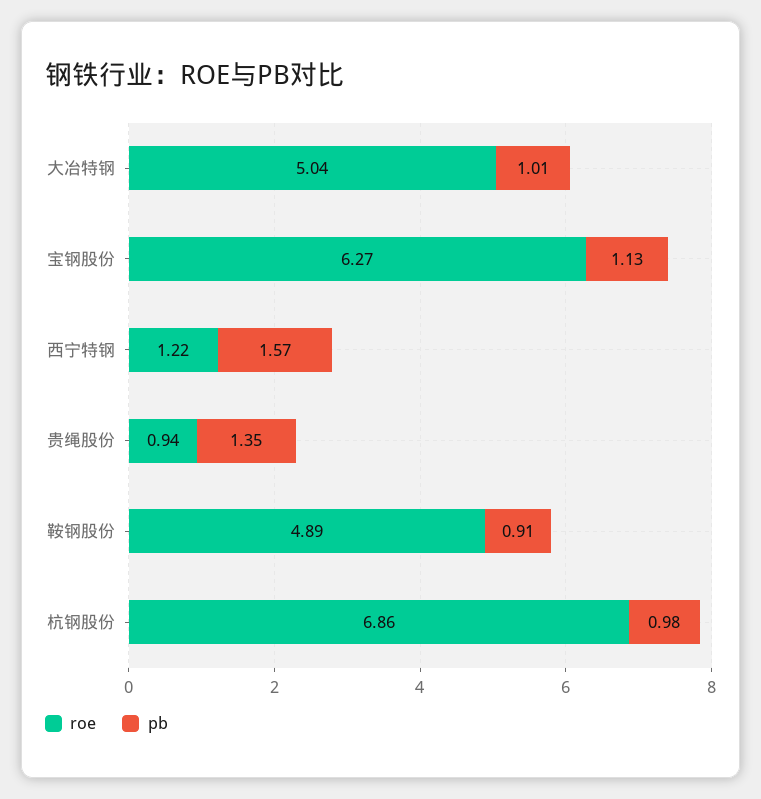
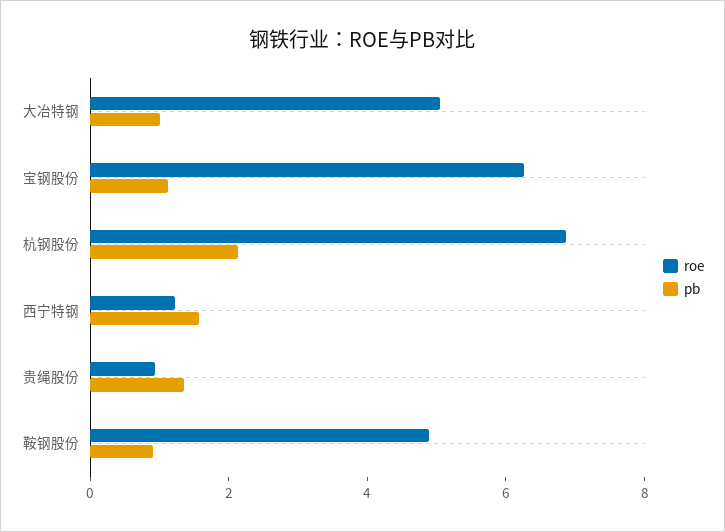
pb, 杭钢股份: 0.98 -> 2

